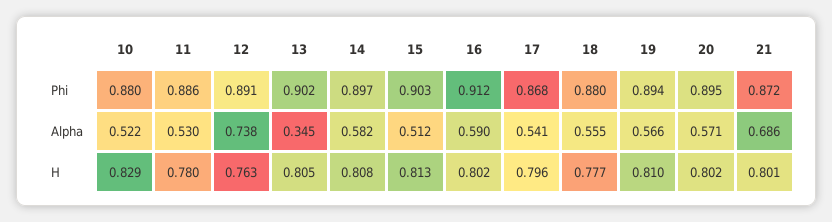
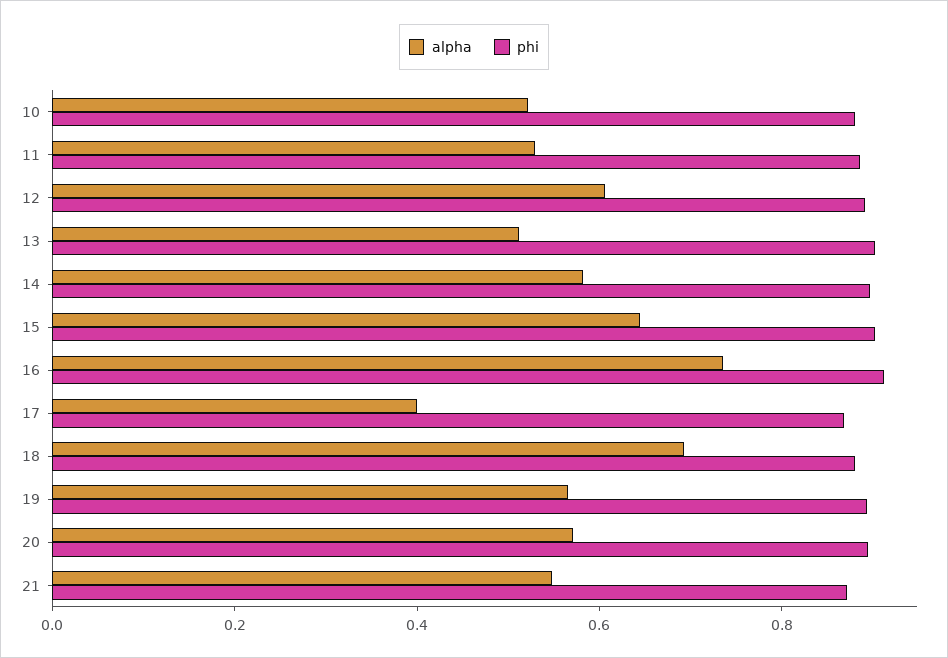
Alpha, 12: 0.738 -> 0.6
Alpha, 13: 0.345 -> 0.5
Alpha, 15: 0.512 -> 0.65
Alpha, 16: 0.59 -> 0.75
Alpha, 17: 0.541 -> 0.4
Alpha, 18: 0.555 -> 0.7
Alpha, 21: 0.686 -> 0.55
H, 10: 0.829 -> none
H, 11: 0.78 -> none
H, 12: 0.763 -> none
H, 13: 0.805 -> none
H, 14: 0.808 -> none
H, 15: 0.813 -> none
H, 16: 0.802 -> none
H, 17: 0.796 -> none
H, 18: 0.777 -> none
H, 19: 0.81 -> none
H, 20: 0.802 -> none
H, 21: 0.801 -> none

